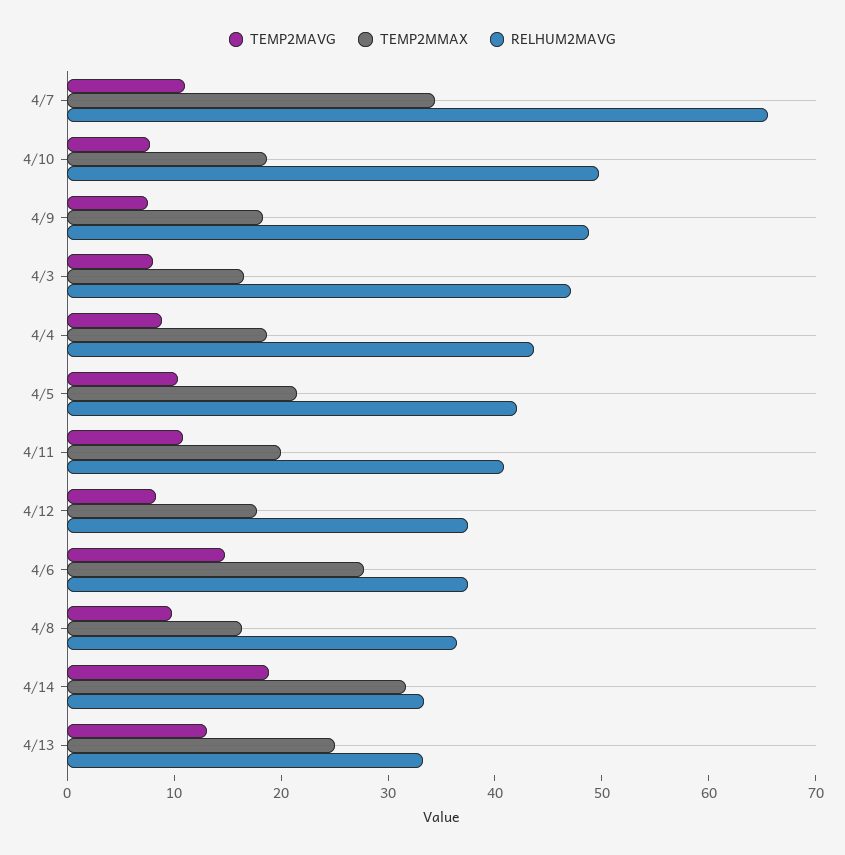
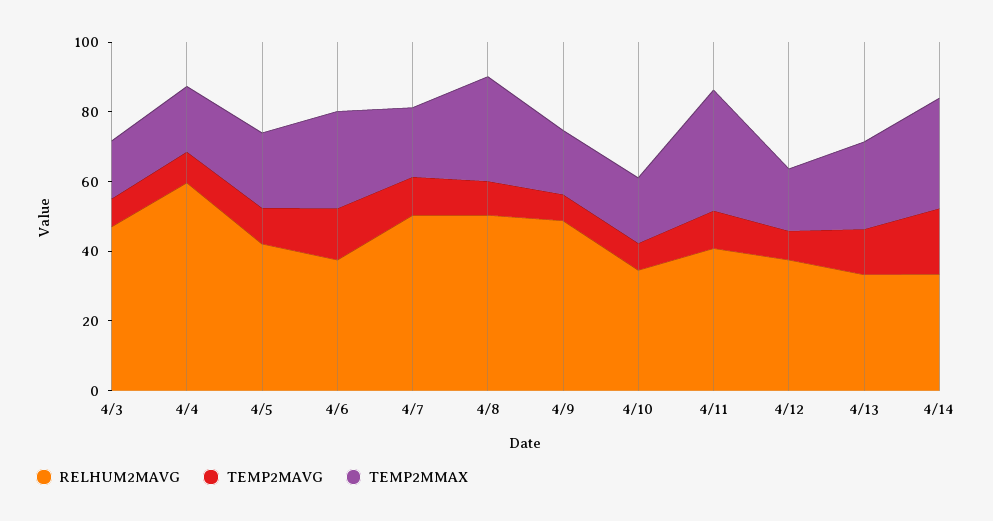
TEMP2MMAX, 4/7: 34 -> 20
RELHUM2MAVG, 4/7: 66 -> 50
RELHUM2MAVG, 4/10: 50 -> 35
RELHUM2MAVG, 4/4: 44 -> 60
TEMP2MMAX, 4/11: 20 -> 35
TEMP2MMAX, 4/8: 16 -> 30
RELHUM2MAVG, 4/8: 36 -> 50

